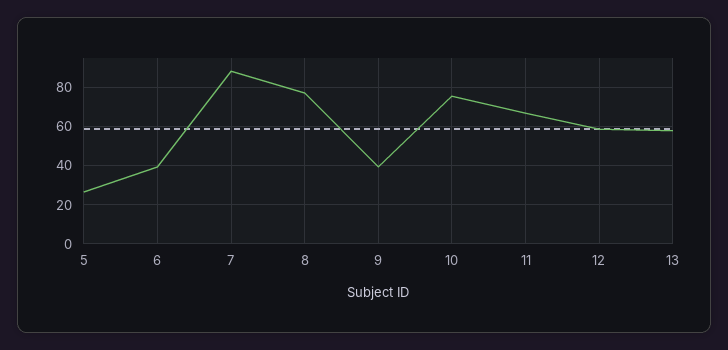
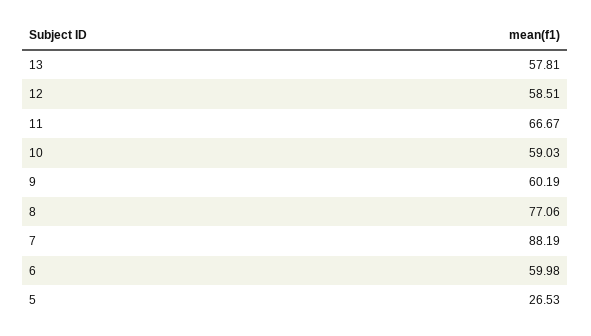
6: 40 -> 59.98
9: 40 -> 60.19
10: 75 -> 59.03

